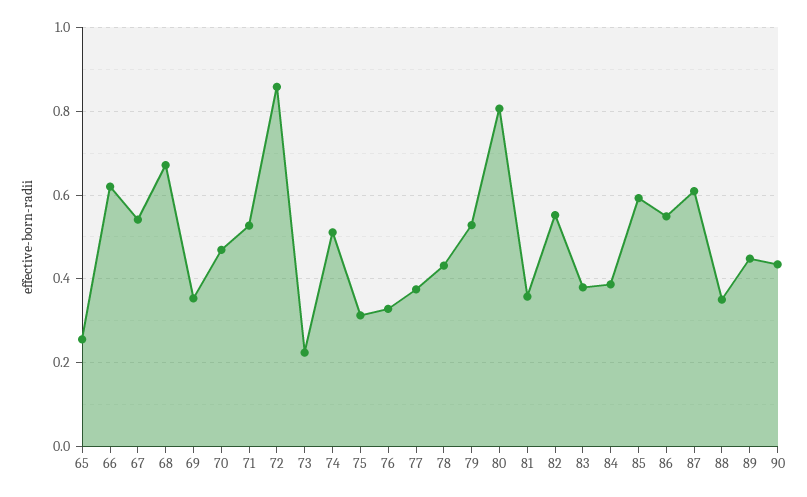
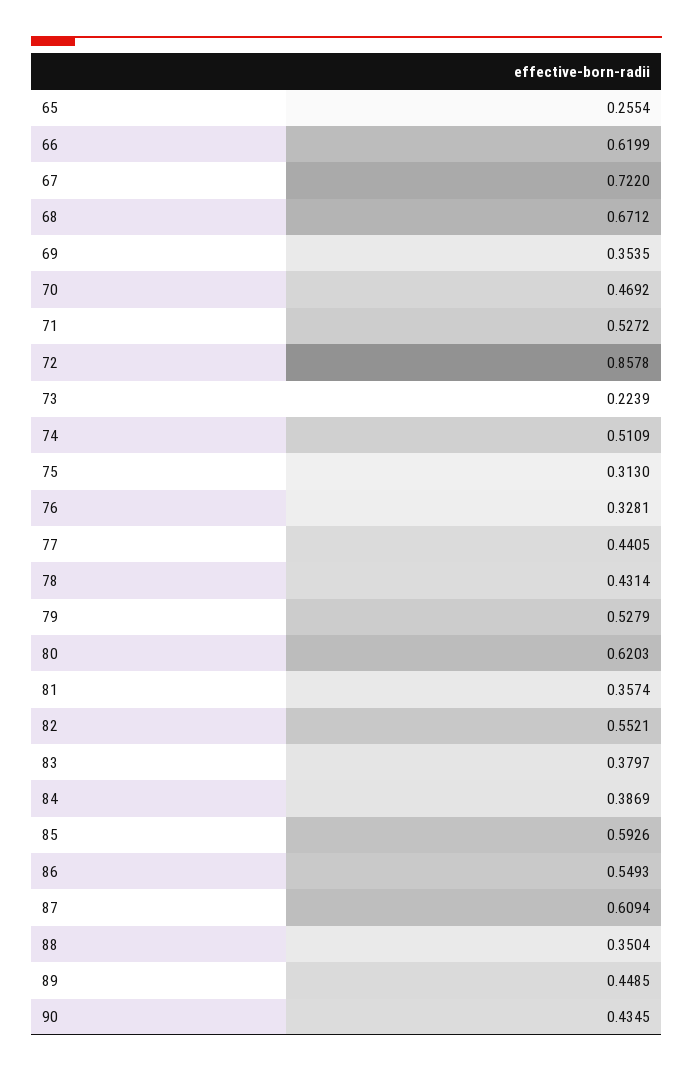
67: 0.54 -> 0.722
77: 0.38 -> 0.4405
80: 0.8 -> 0.6203

